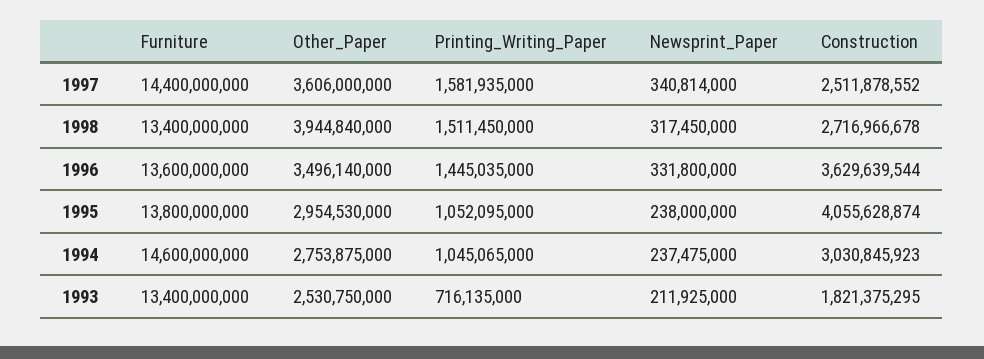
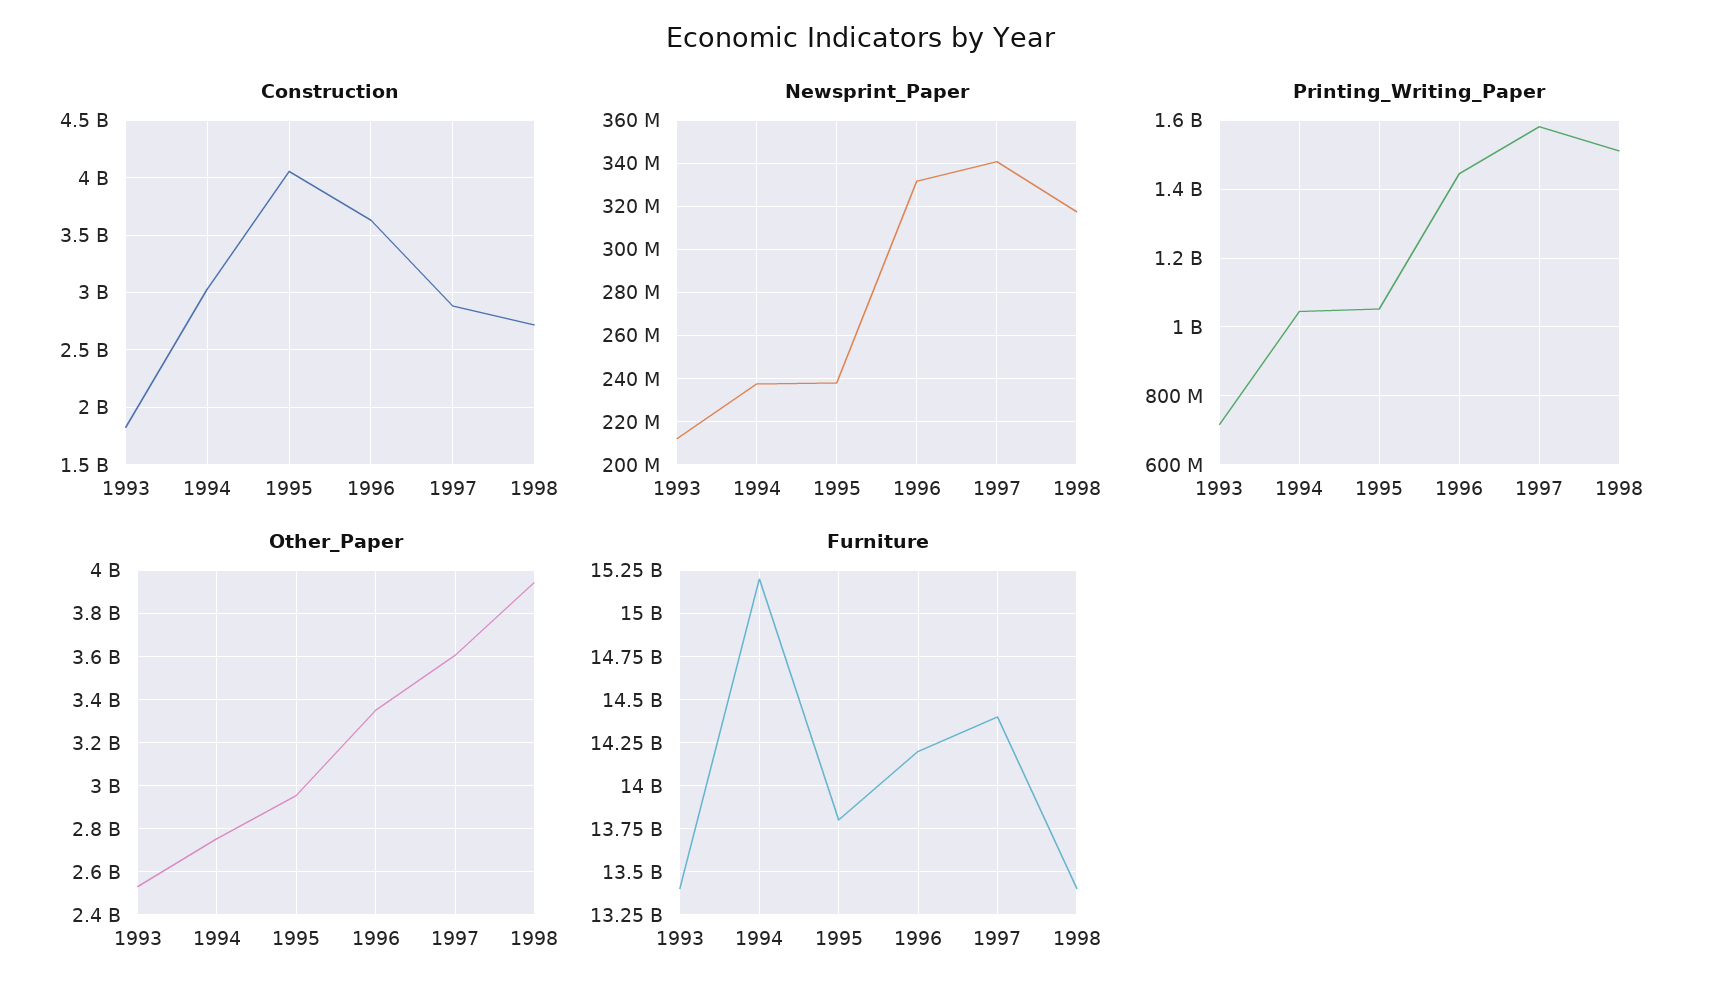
Construction, 1997: 2511878552 -> 2900000000
Furniture, 1996: 13600000000 -> 14200000000
Other_Paper, 1996: 3496140000 -> 3350000000
Furniture, 1994: 14600000000 -> 15200000000

